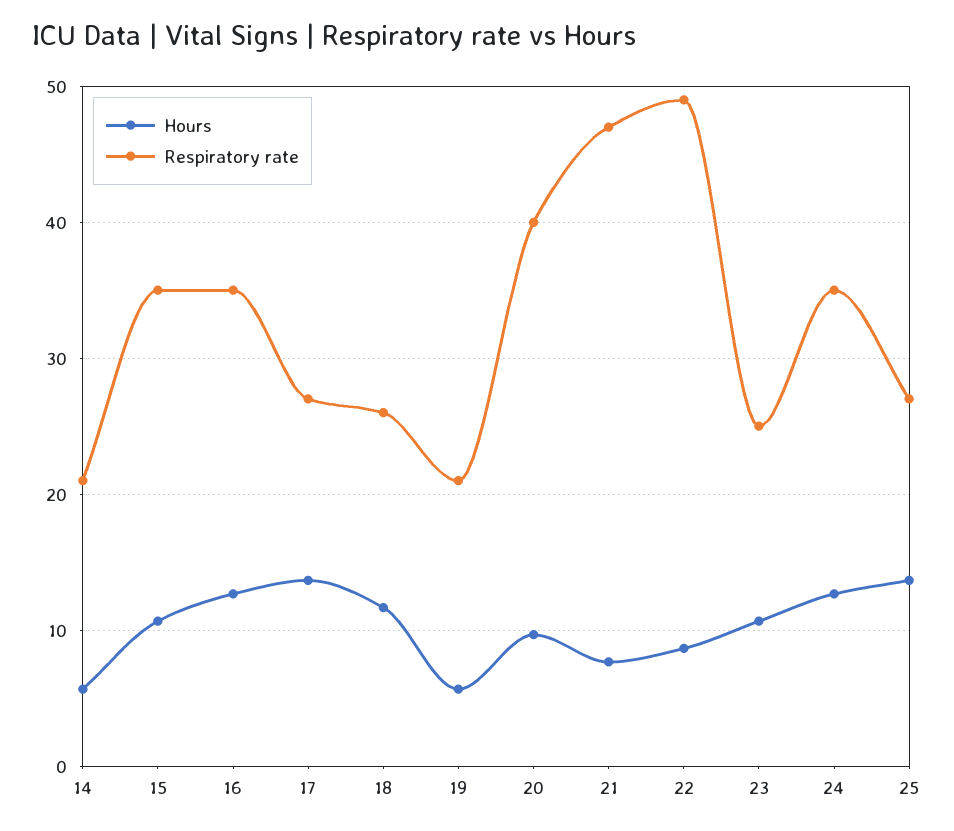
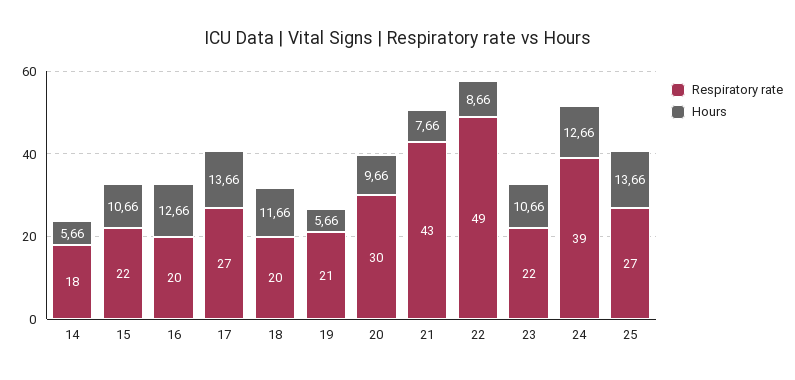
Respiratory rate, 14: 21 -> 18
Respiratory rate, 15: 35 -> 22
Respiratory rate, 16: 35 -> 20
Respiratory rate, 18: 26 -> 20
Respiratory rate, 20: 40 -> 30
Respiratory rate, 21: 47 -> 43
Respiratory rate, 23: 25 -> 22
Respiratory rate, 24: 35 -> 39

